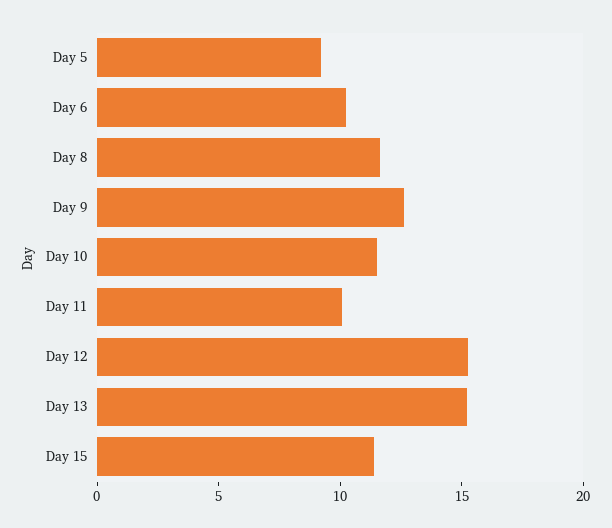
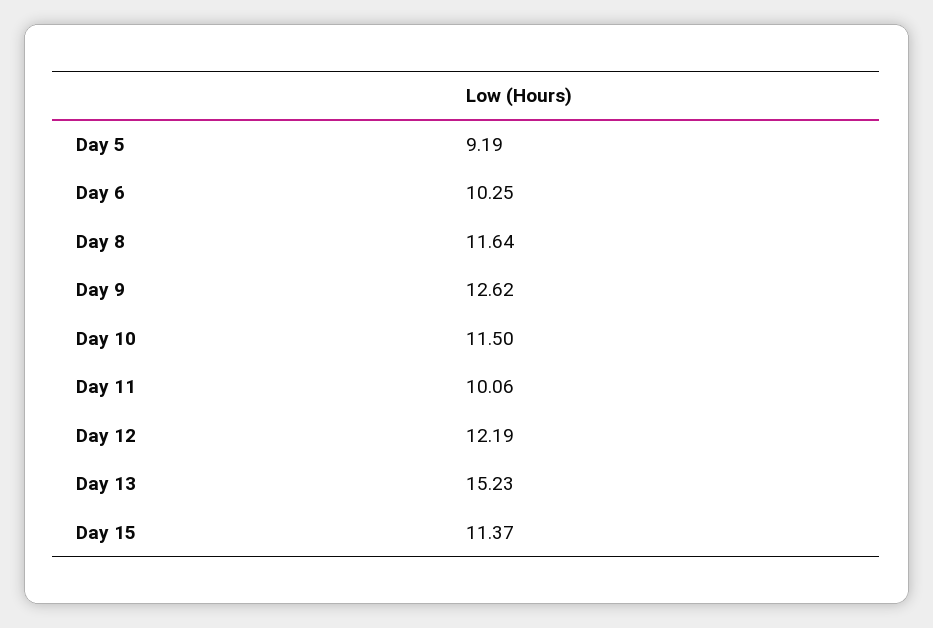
Day 12: 15 -> 12.19

